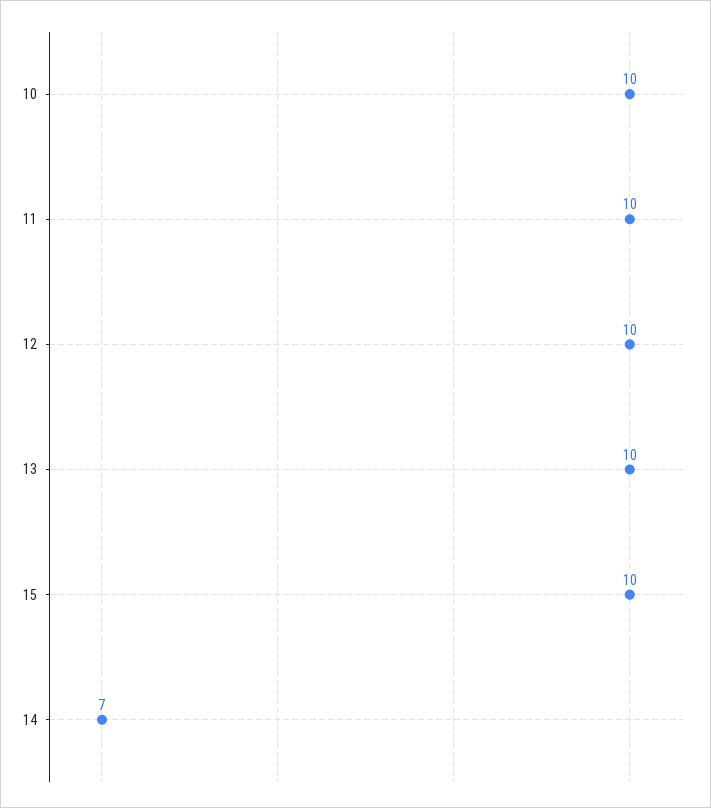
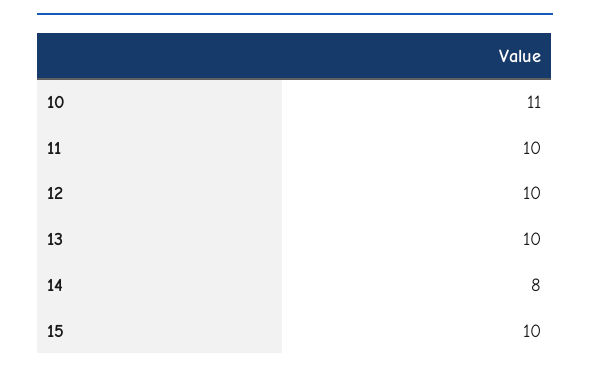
10: 10 -> 11
14: 7 -> 8

